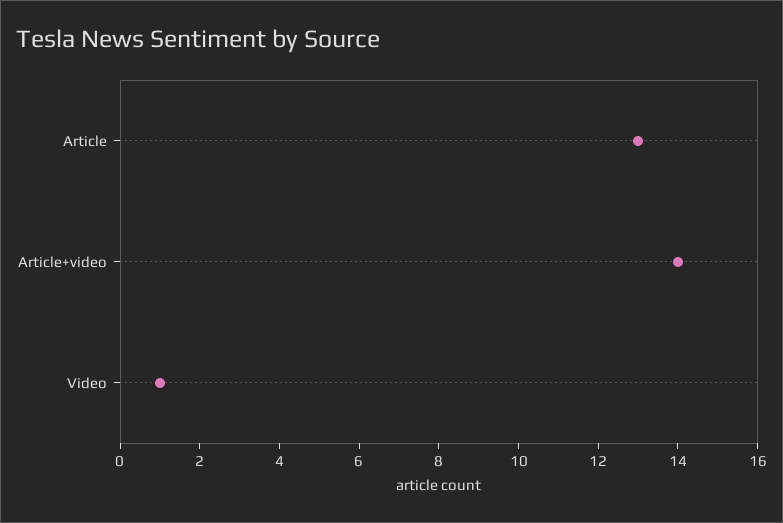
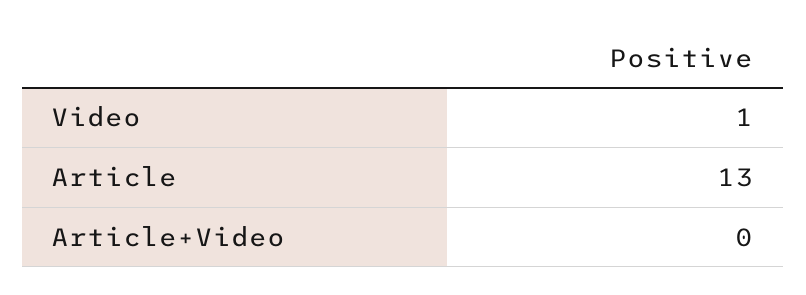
Article+video: 14 -> 0

